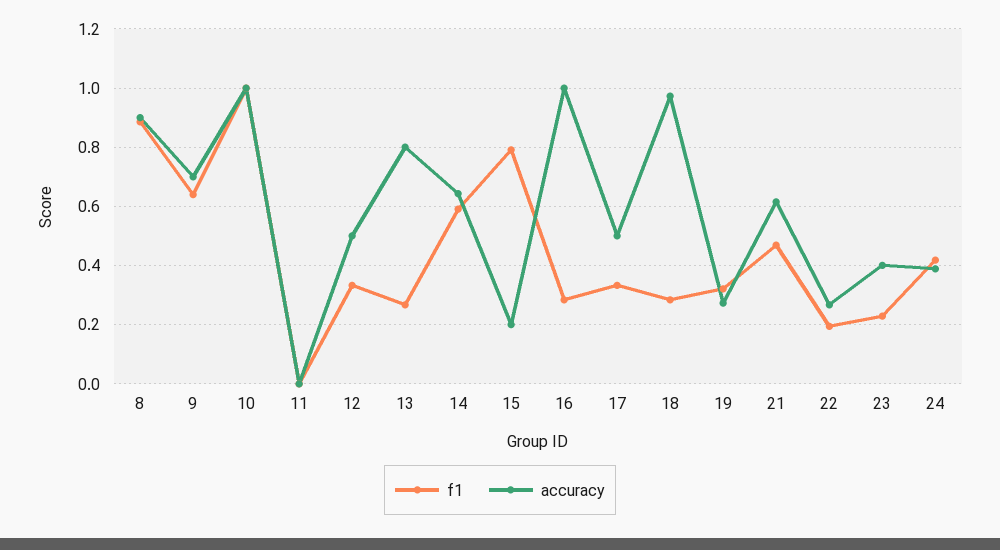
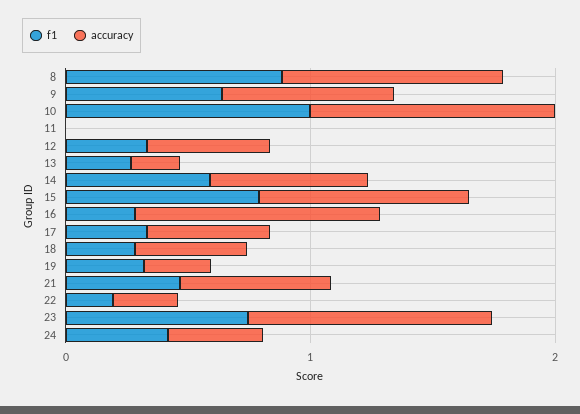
accuracy, 13: 0.8 -> 0.2
accuracy, 15: 0.2 -> 0.8
accuracy, 18: 0.975 -> 0.4
f1, 23: 0.225 -> 0.8
accuracy, 23: 0.4 -> 1

